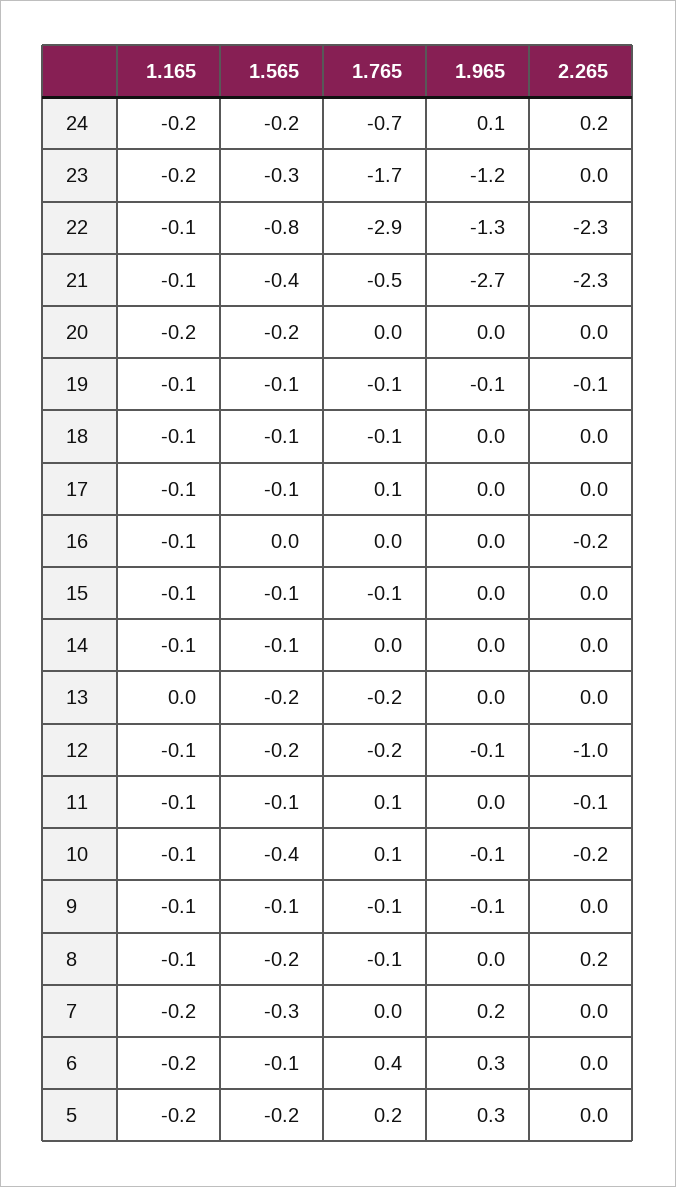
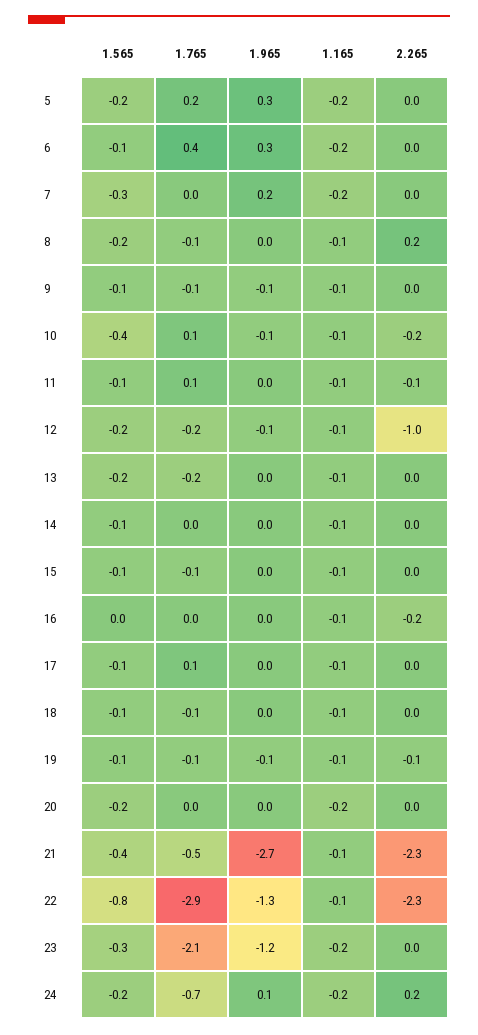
1.765, 23: -1.7 -> -2.1
1.165, 13: 0 -> -0.1

